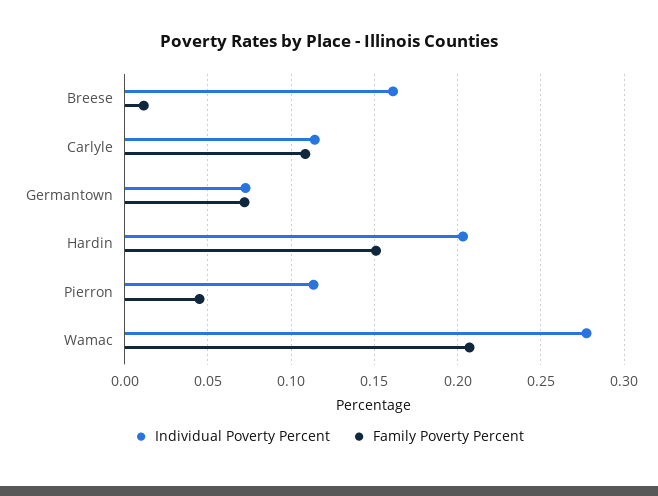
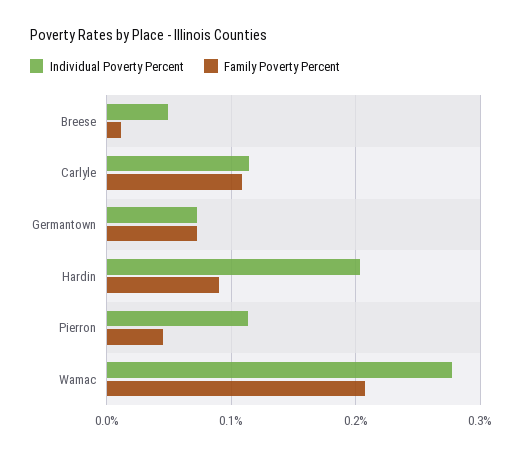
Individual Poverty Percent, Breese: 0.16 -> 0.05
Family Poverty Percent, Hardin: 0.15 -> 0.09

